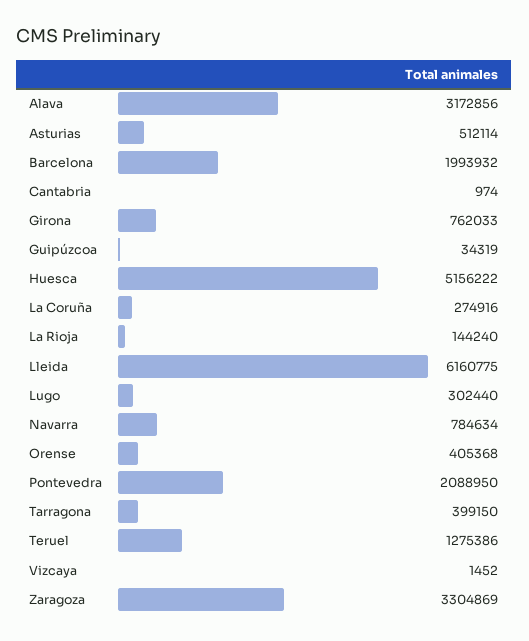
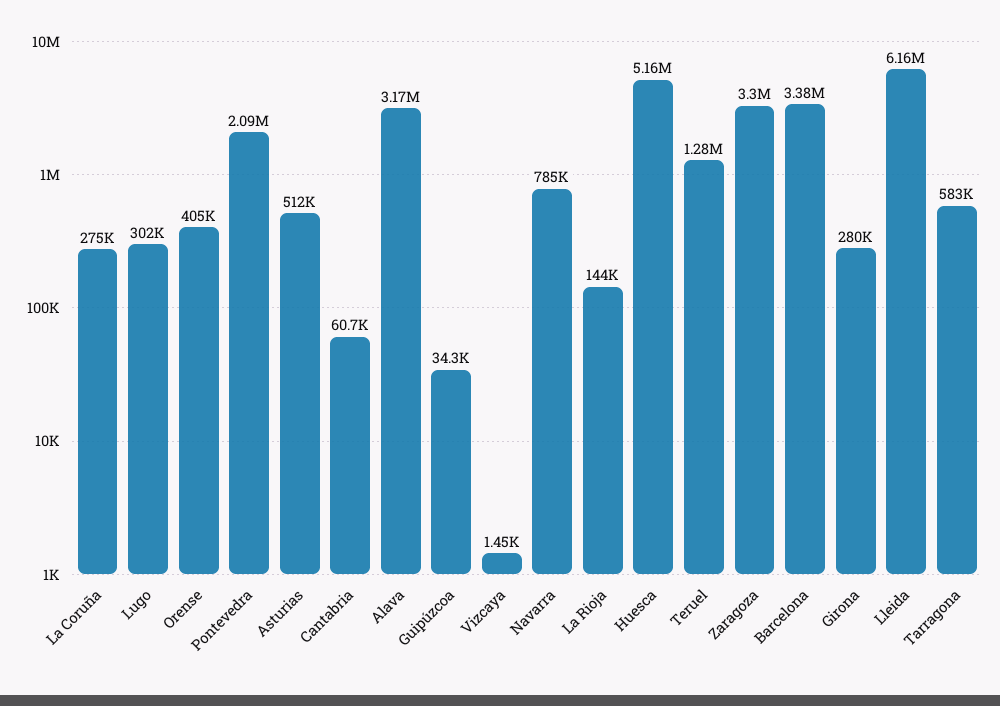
Barcelona: 1993932 -> 3380000
Cantabria: 974 -> 60700
Girona: 762033 -> 280000
Tarragona: 399150 -> 583000

